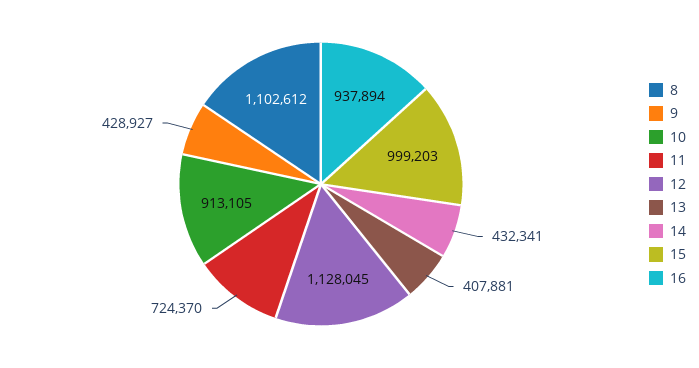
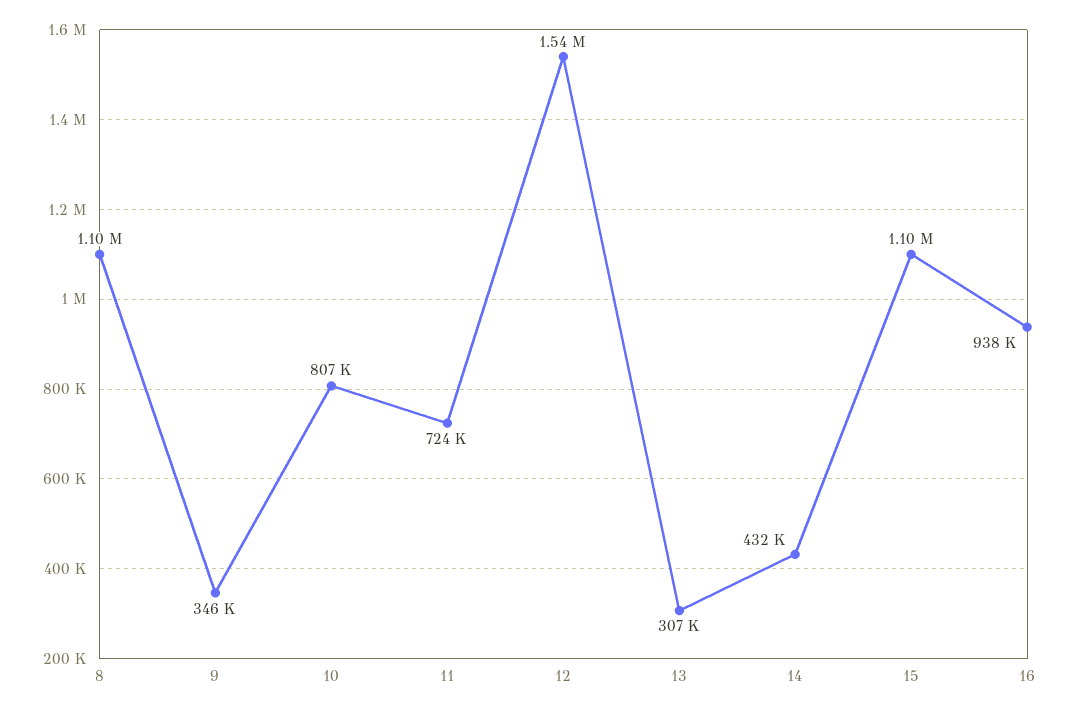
9: 428927 -> 346000
10: 913105 -> 807000
12: 1128045 -> 1540000
13: 407881 -> 307000
15: 999203 -> 1100000

